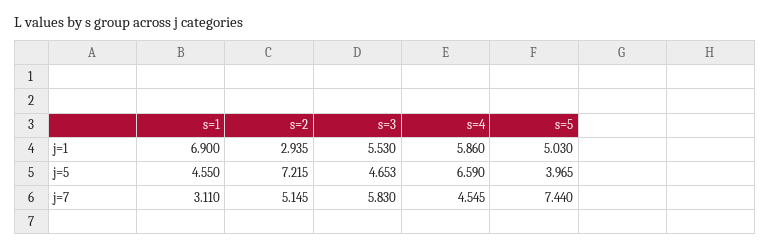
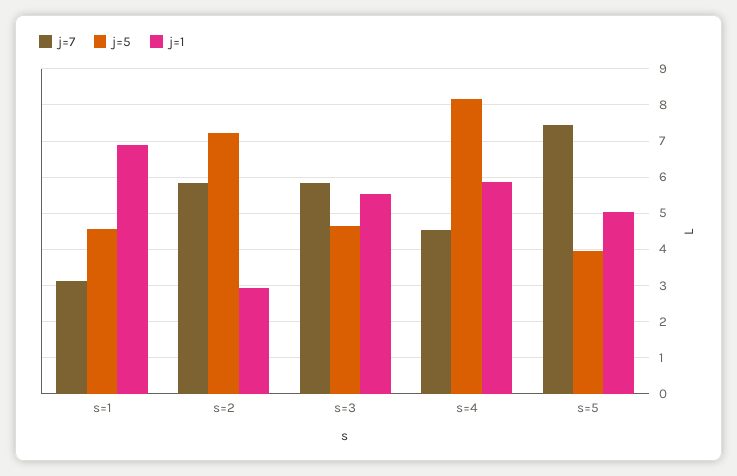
j=5, s=4: 6.59 -> 8.2
j=7, s=2: 5.145 -> 5.8

